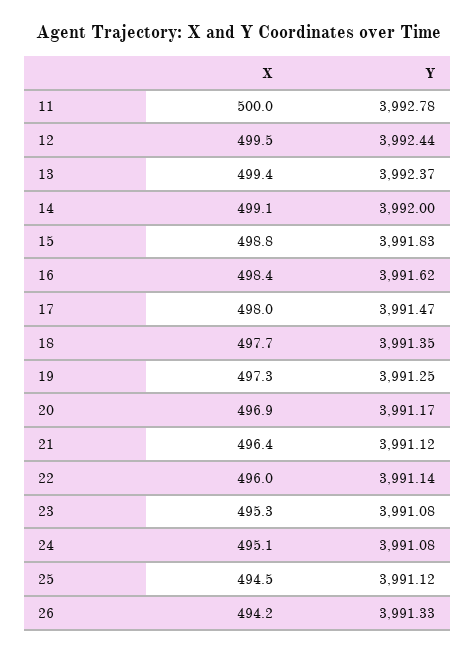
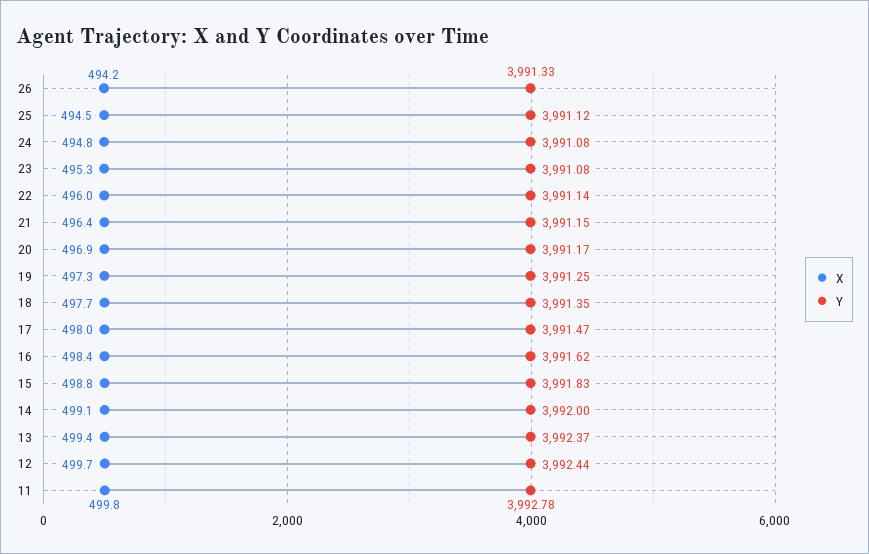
X, 11: 500 -> 499.8
X, 12: 499.5 -> 499.7
Y, 21: 3991.12 -> 3991.15
X, 24: 495.1 -> 494.8

